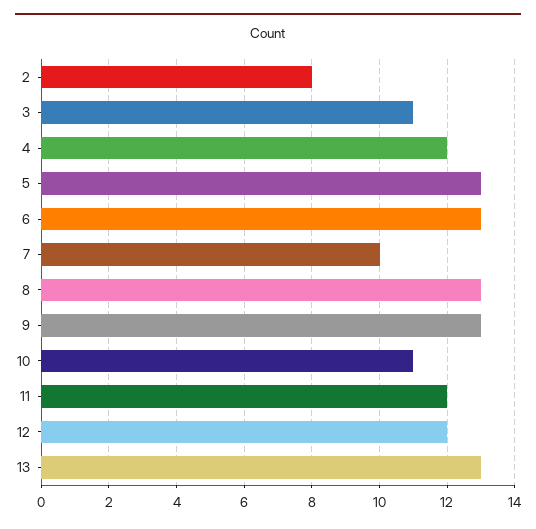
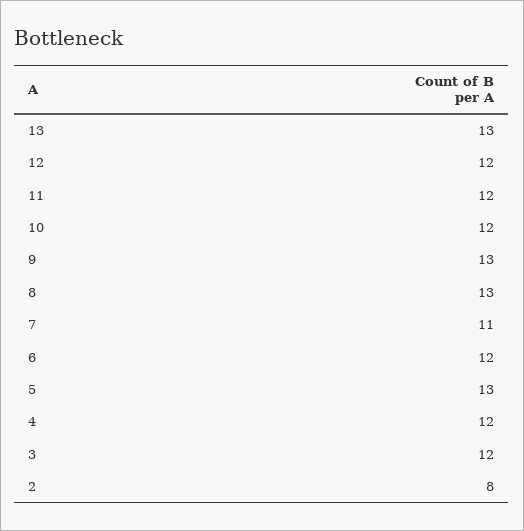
3: 11 -> 12
6: 13 -> 12
7: 10 -> 11
10: 11 -> 12

